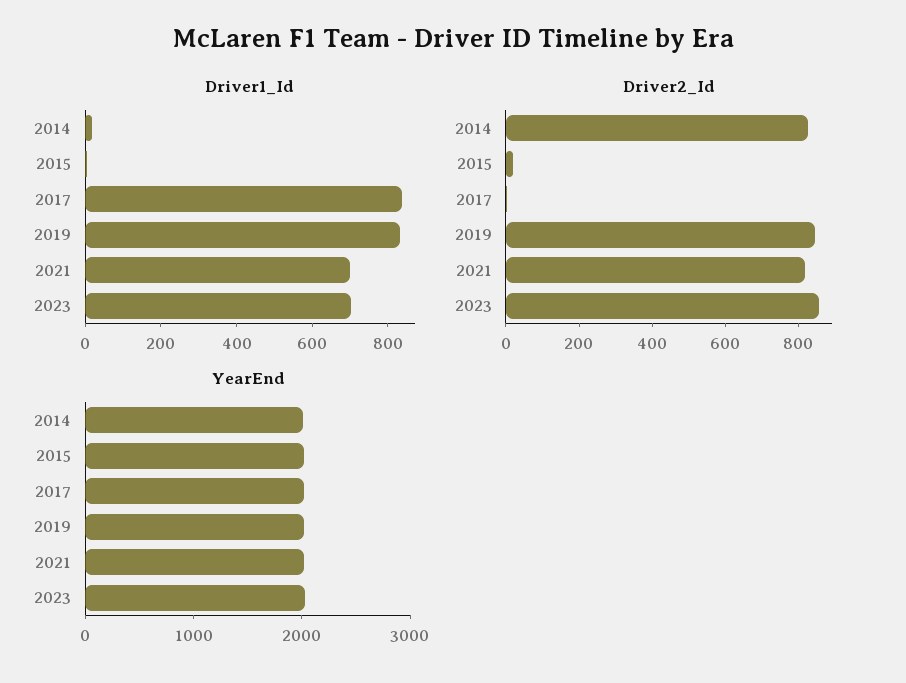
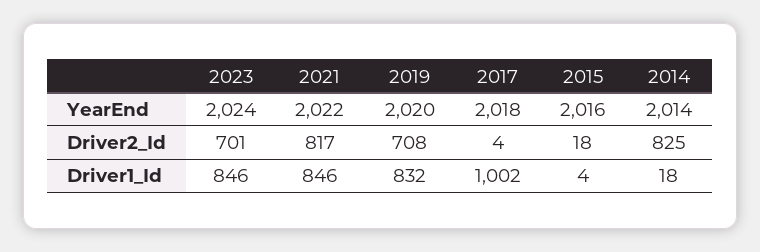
Driver1_Id, 2017: 850 -> 1002
Driver1_Id, 2021: 700 -> 846
Driver1_Id, 2023: 700 -> 846
Driver2_Id, 2019: 850 -> 708
Driver2_Id, 2023: 850 -> 701

